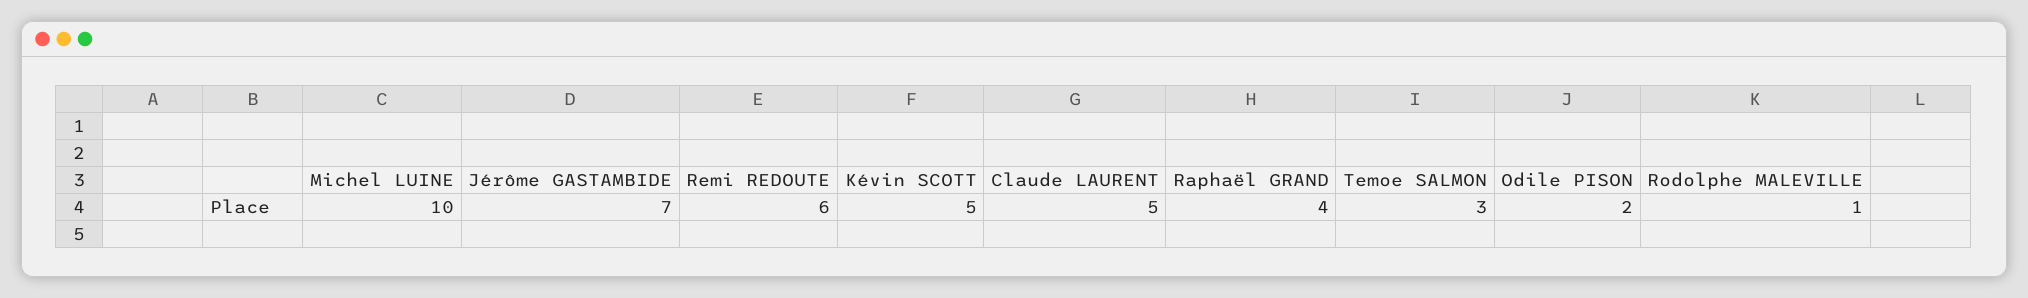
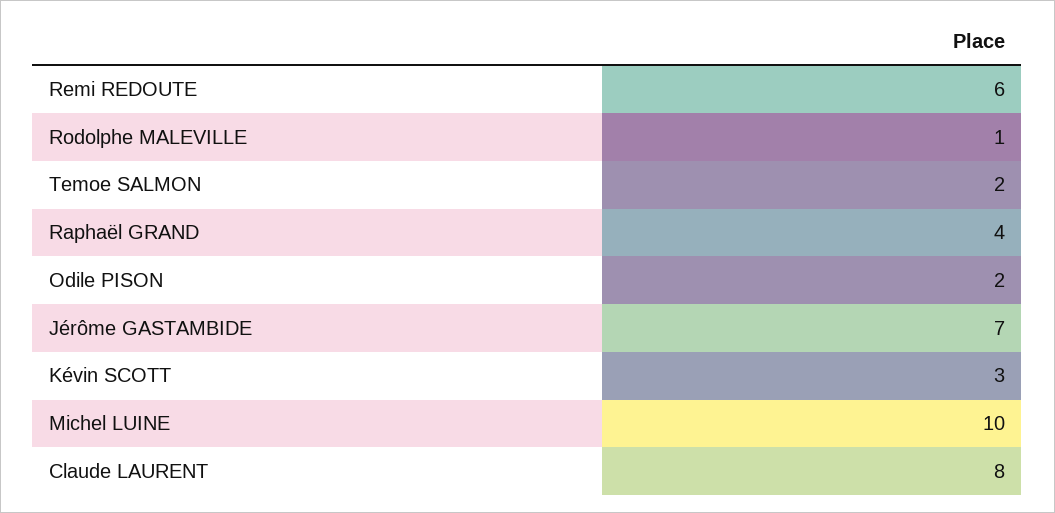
Kévin SCOTT: 5 -> 3
Claude LAURENT: 5 -> 8
Temoe SALMON: 3 -> 2

